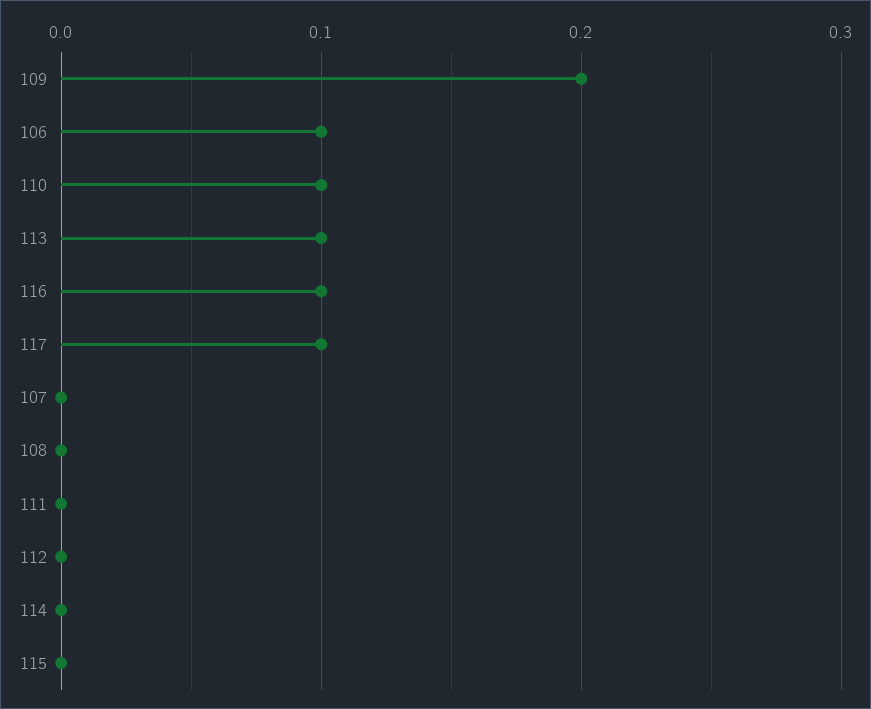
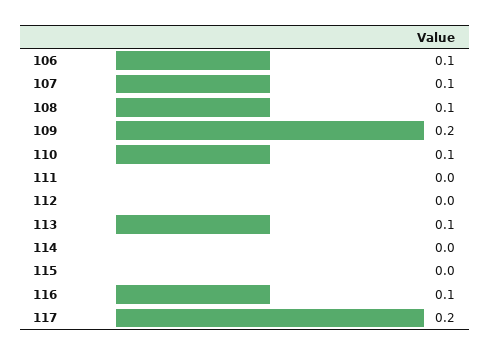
117: 0.1 -> 0.2
107: 0 -> 0.1
108: 0 -> 0.1

